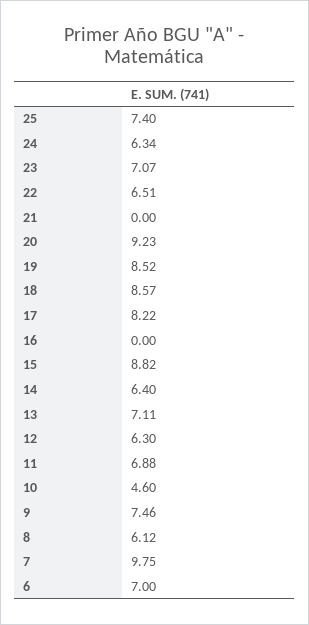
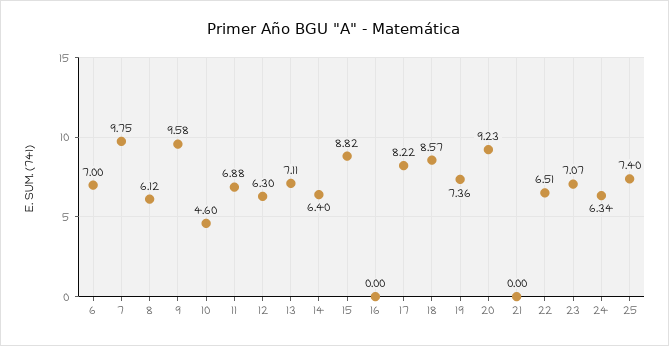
19: 8.52 -> 7.36
9: 7.46 -> 9.58

